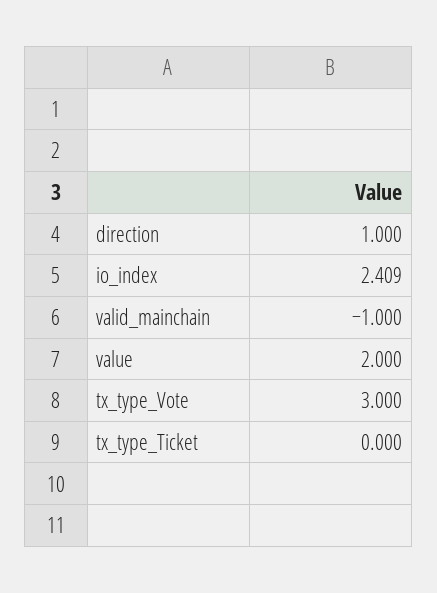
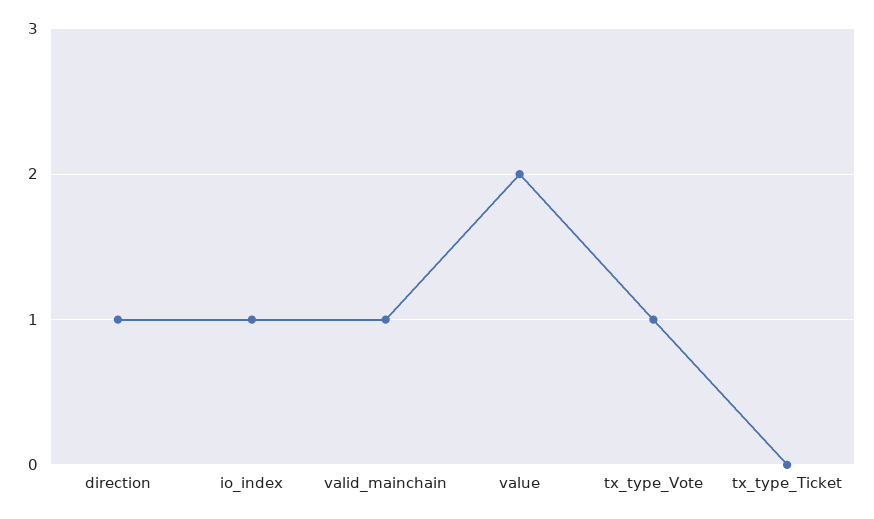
io_index: 2.409 -> 1
valid_mainchain: -1 -> 1
tx_type_Vote: 3 -> 1

